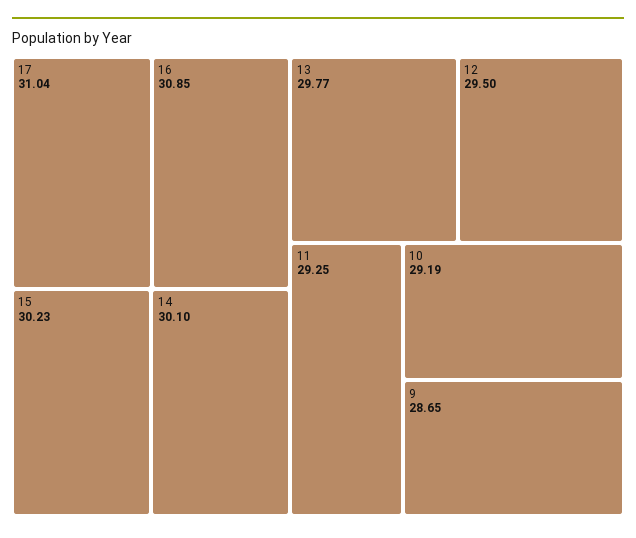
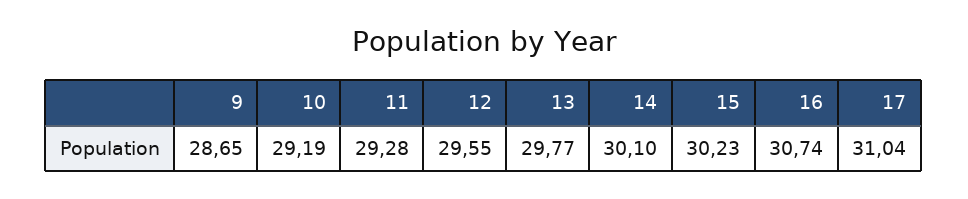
16: 30.85 -> 30.74
12: 29.5 -> 29.55
11: 29.25 -> 29.28

